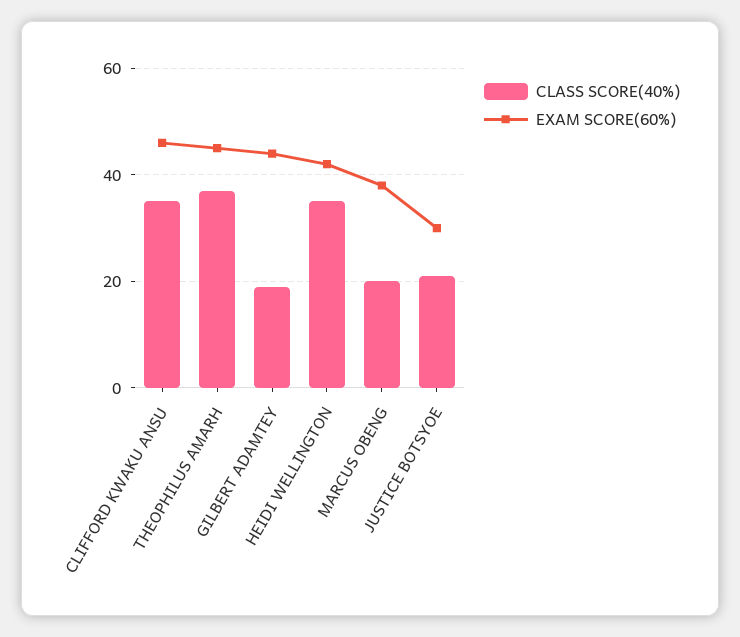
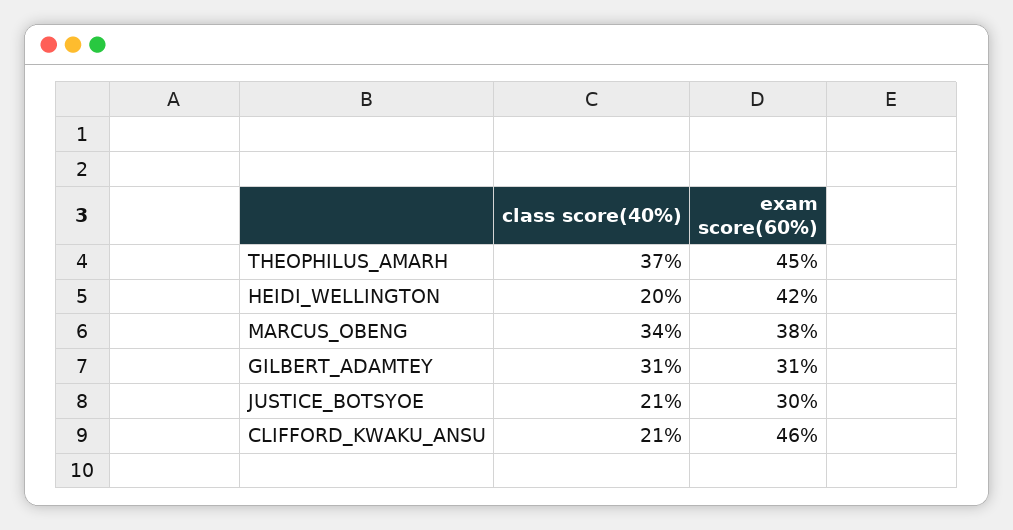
CLASS SCORE(40%), CLIFFORD KWAKU ANSU: 35 -> 21
CLASS SCORE(40%), GILBERT ADAMTEY: 20 -> 31
EXAM SCORE(60%), GILBERT ADAMTEY: 45 -> 31
CLASS SCORE(40%), HEIDI WELLINGTON: 35 -> 20
CLASS SCORE(40%), MARCUS OBENG: 20 -> 34

